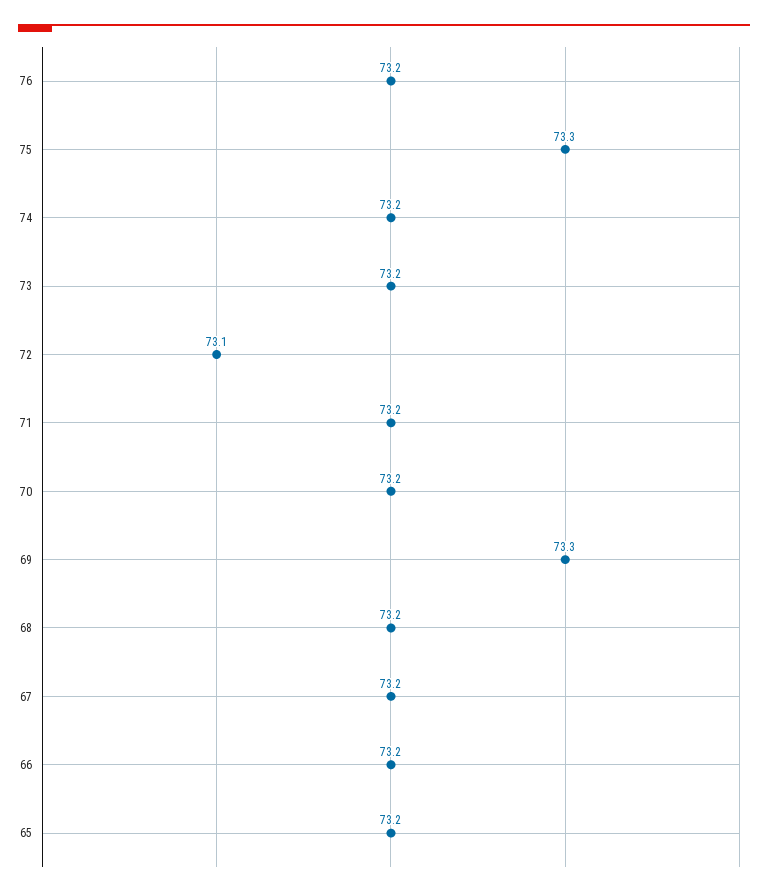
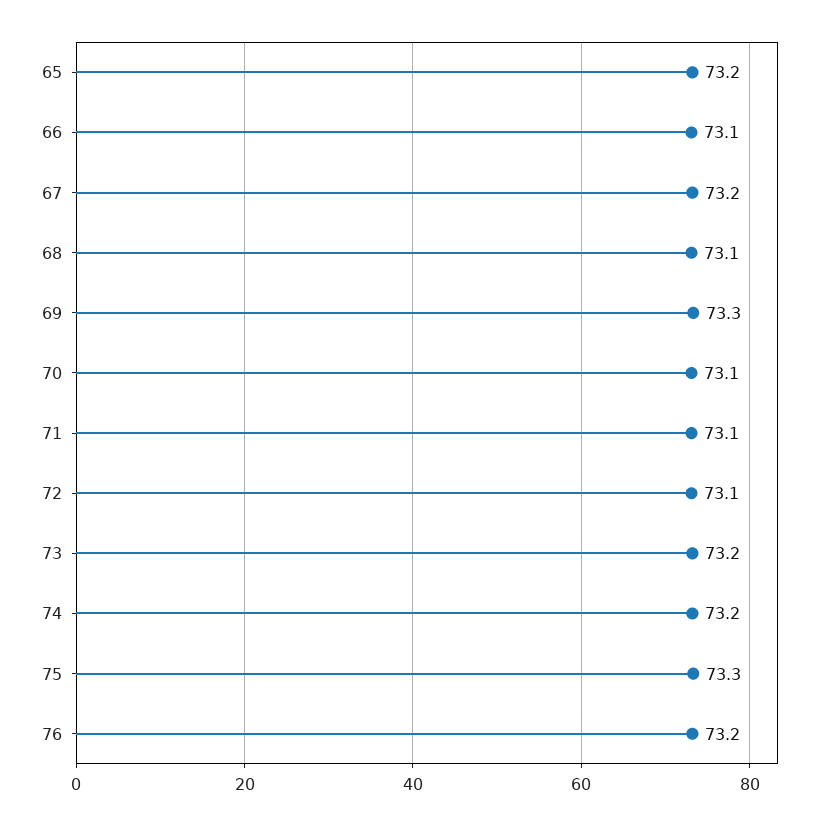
71: 73.2 -> 73.1
70: 73.2 -> 73.1
68: 73.2 -> 73.1
66: 73.2 -> 73.1

